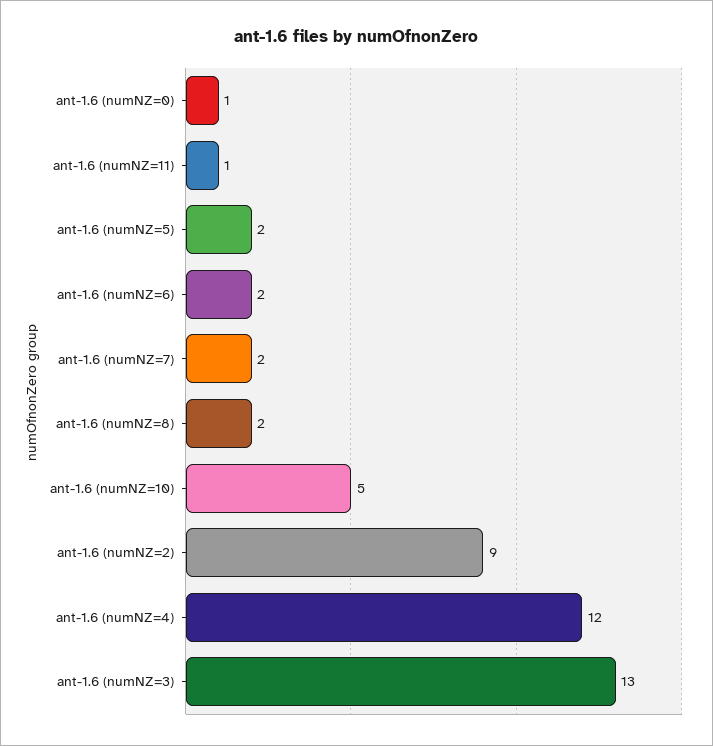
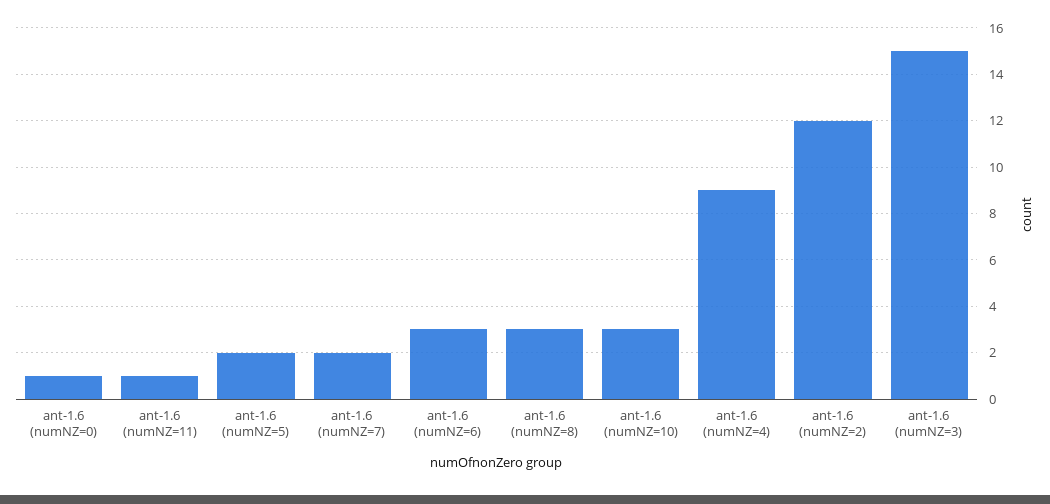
ant-1.6 (numNZ=6): 2 -> 3
ant-1.6 (numNZ=8): 2 -> 3
ant-1.6 (numNZ=10): 5 -> 3
ant-1.6 (numNZ=2): 9 -> 12
ant-1.6 (numNZ=4): 12 -> 9
ant-1.6 (numNZ=3): 13 -> 15

